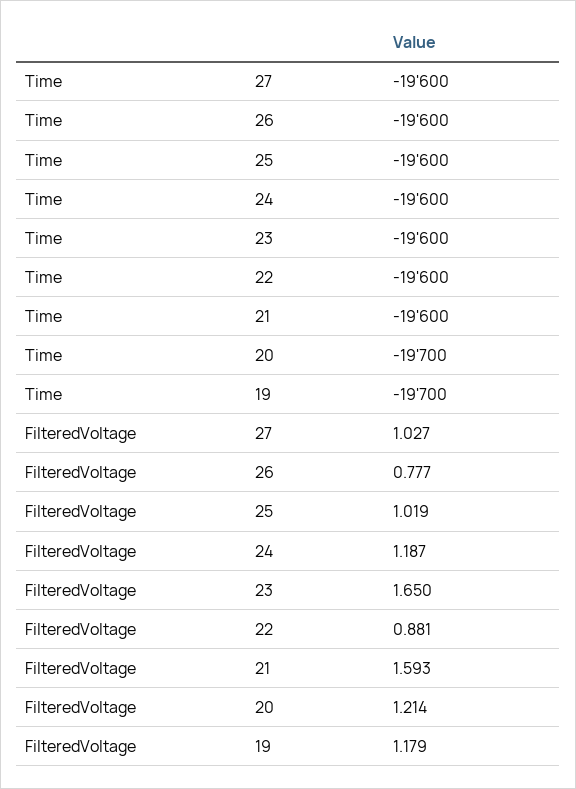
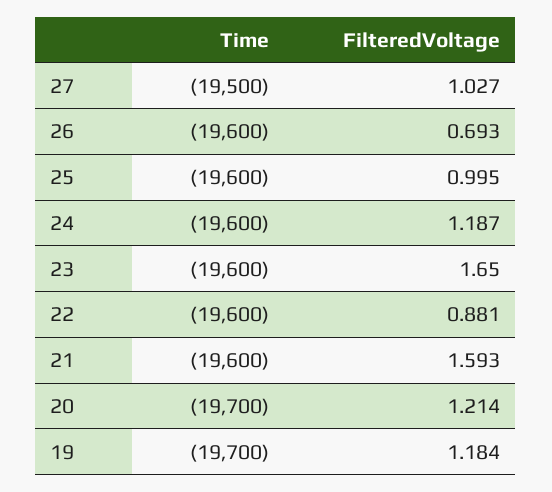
Time, 27: -19600 -> -19500
FilteredVoltage, 26: 0.777 -> 0.693
FilteredVoltage, 25: 1.019 -> 0.995
FilteredVoltage, 19: 1.179 -> 1.184

